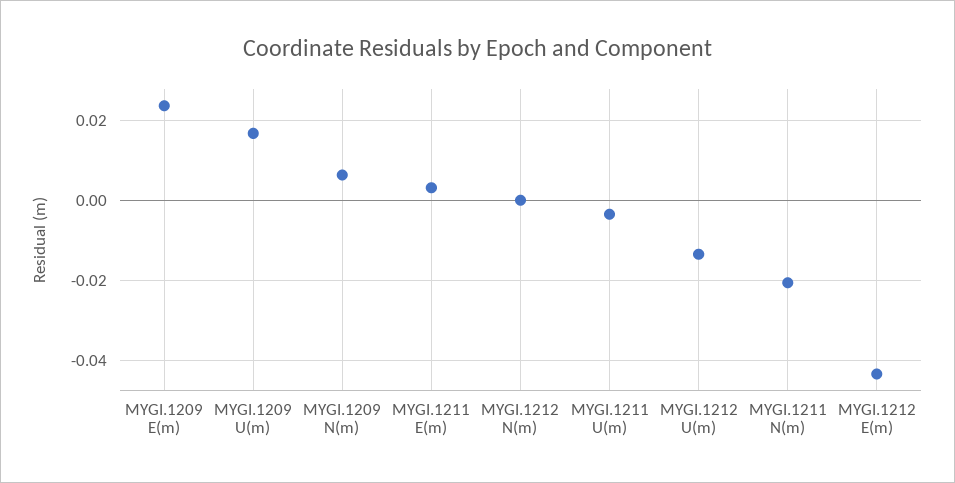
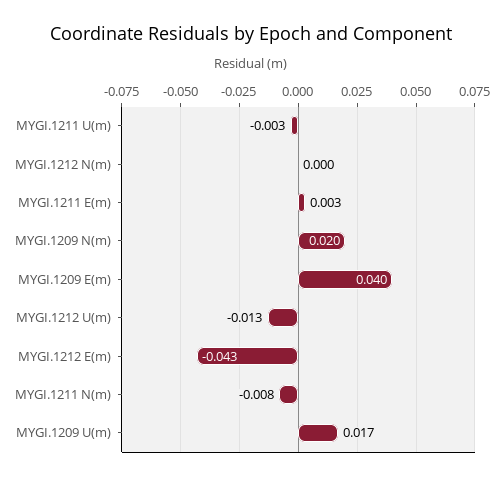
MYGI.1209 E(m): 0.024 -> 0.04
MYGI.1209 N(m): 0.006 -> 0.02
MYGI.1211 N(m): -0.02 -> -0.008

